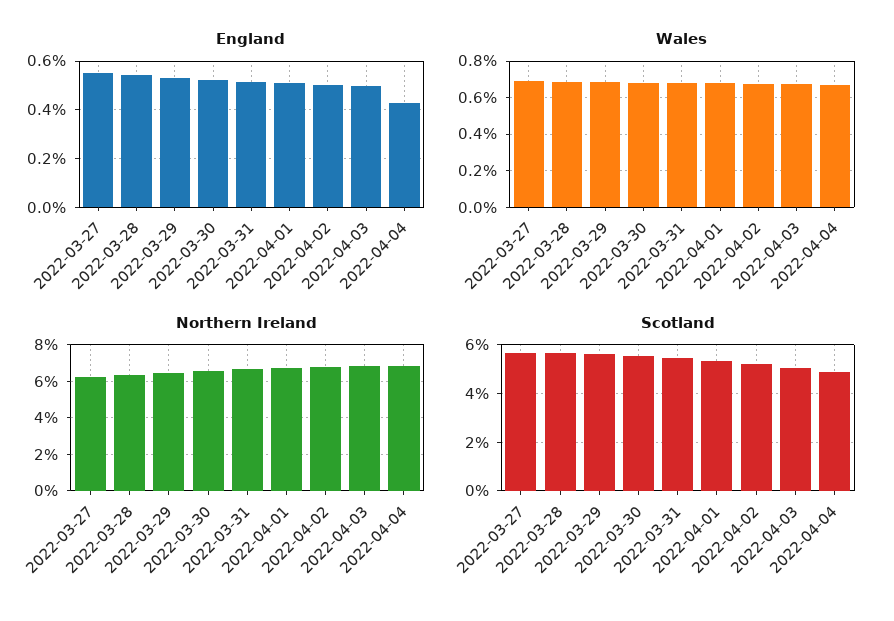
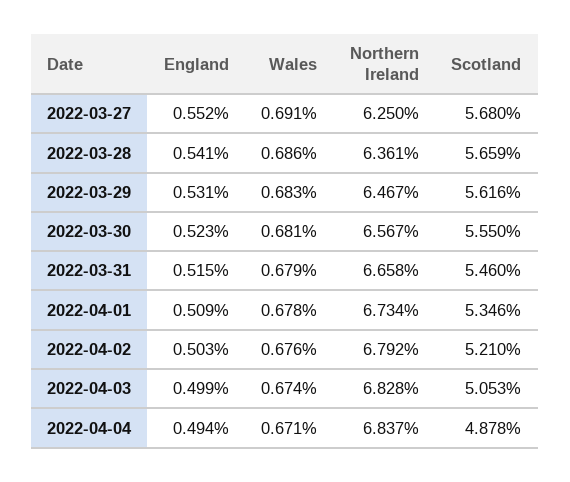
England, 2022-04-04: 0.425 -> 0.494

